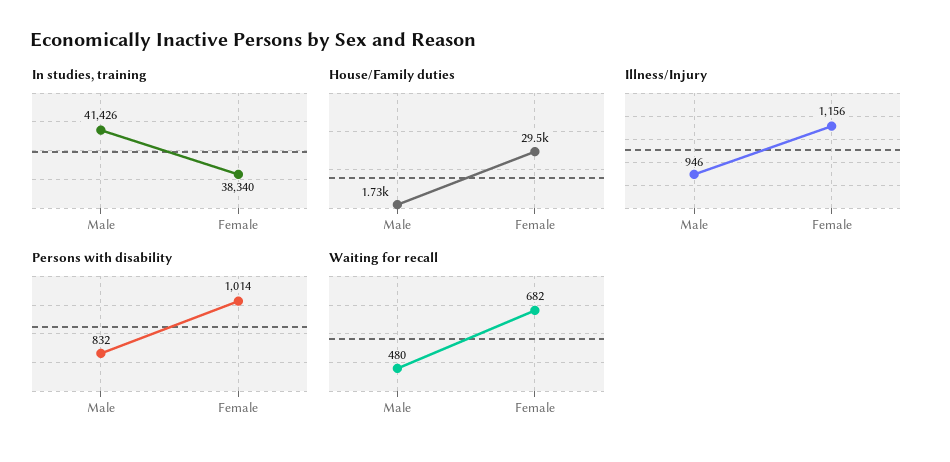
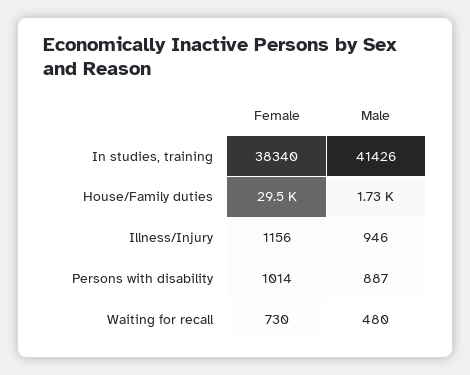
Persons with disability, Male: 832 -> 887
Waiting for recall, Female: 682 -> 730

